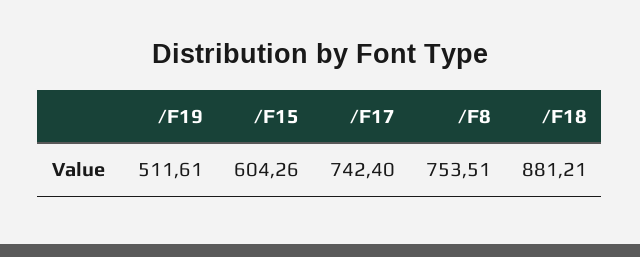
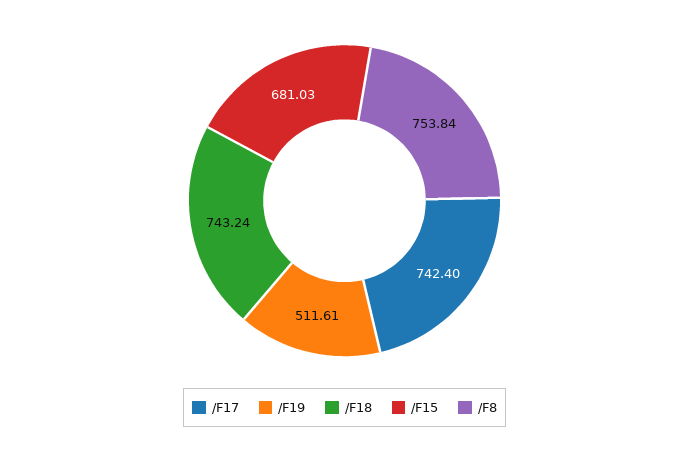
/F15: 604.26 -> 681.03
/F8: 753.51 -> 753.84
/F18: 881.21 -> 743.24

